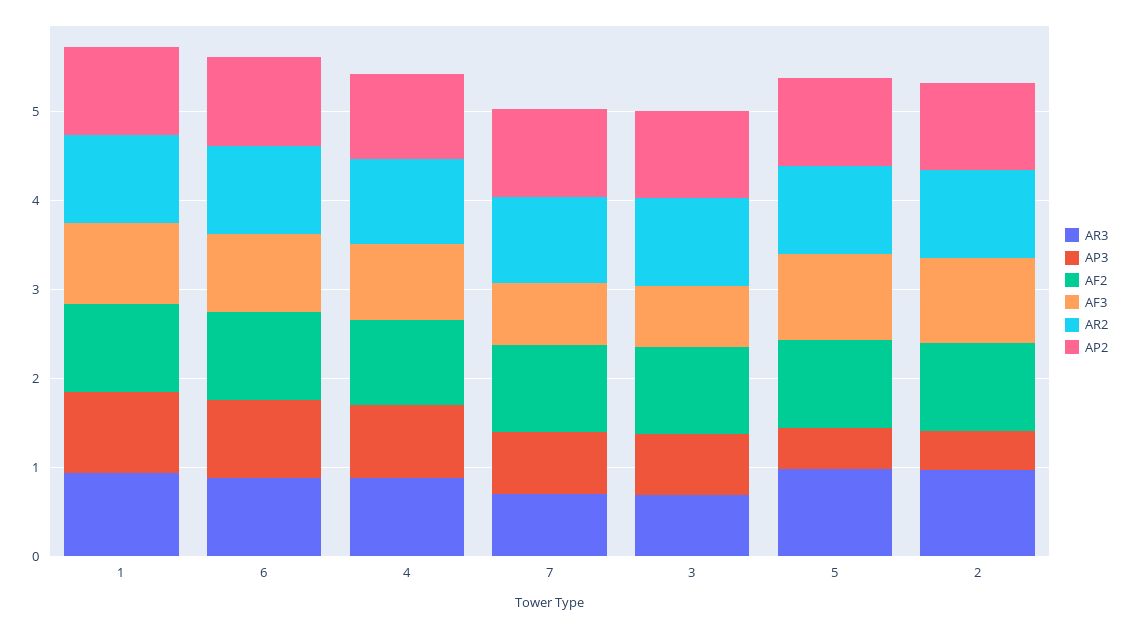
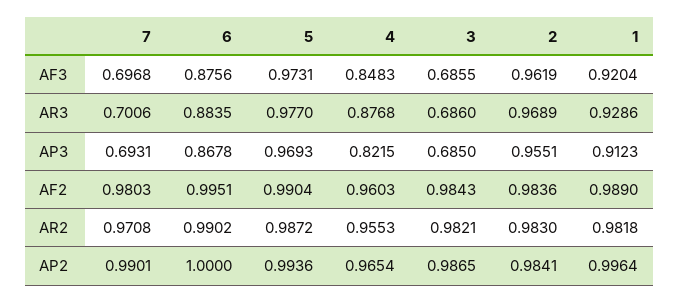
AP3, 5: 0.4 -> 0.9693
AP3, 2: 0.4 -> 0.9551

